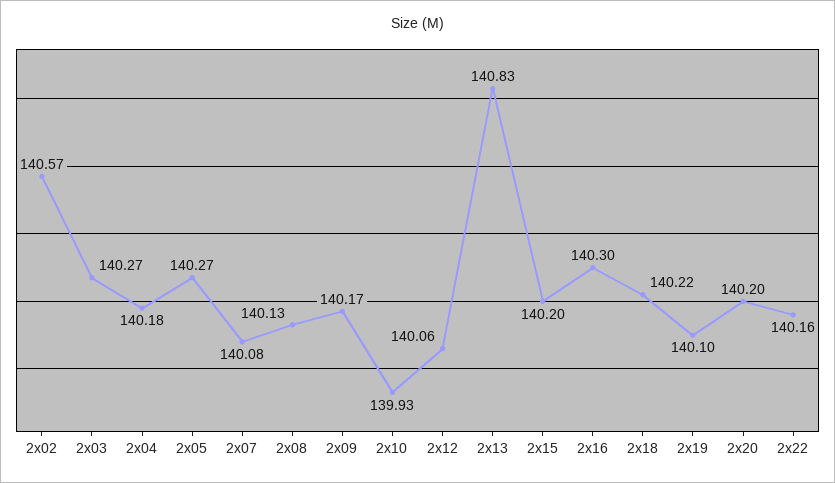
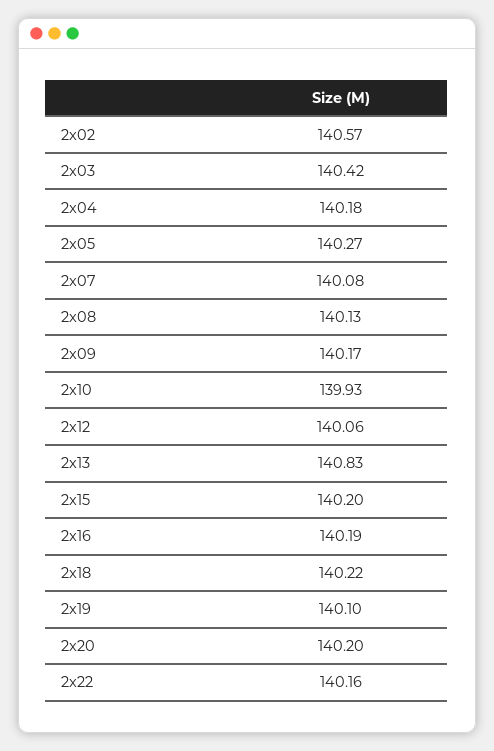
2x03: 140.27 -> 140.42
2x16: 140.3 -> 140.19

